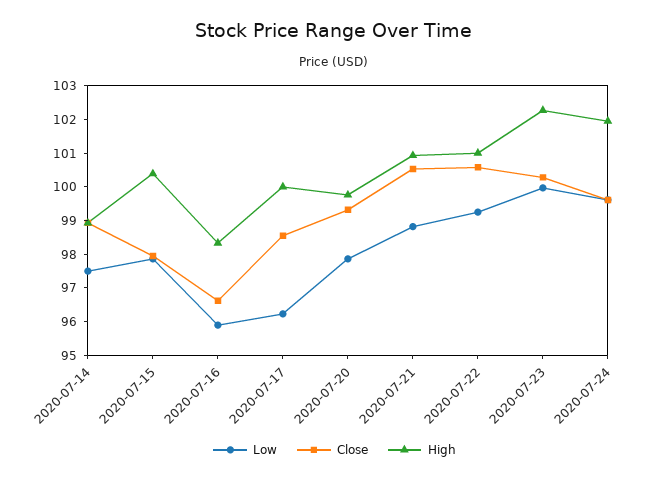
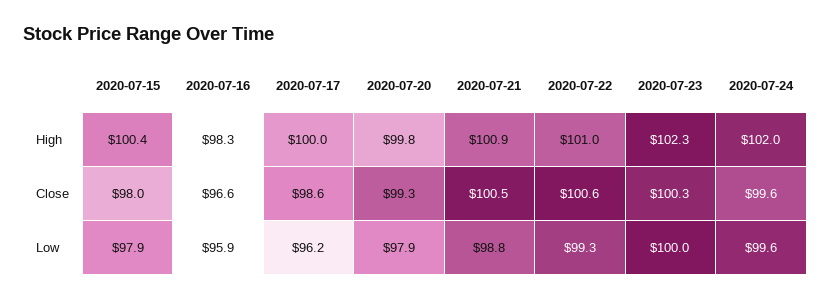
Low, 2020-07-14: 97.5 -> none
Close, 2020-07-14: 99 -> none
High, 2020-07-14: 99 -> none

